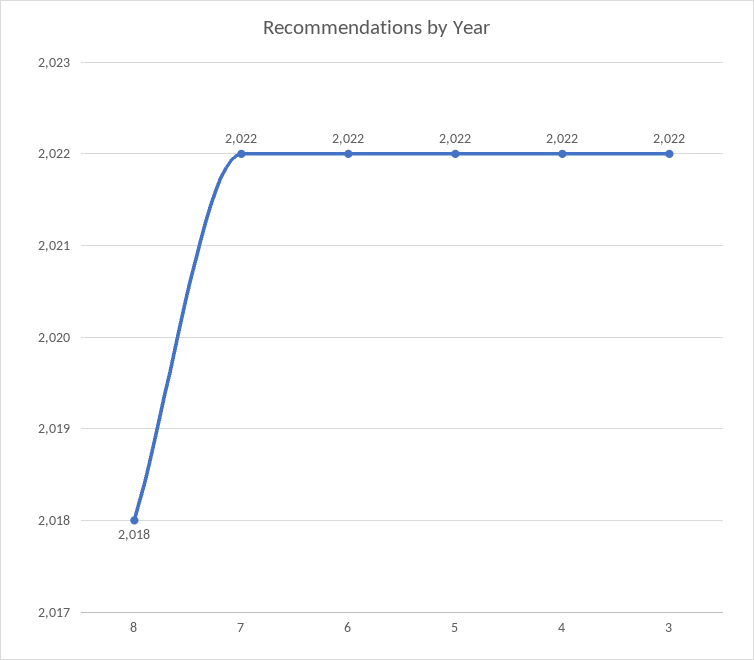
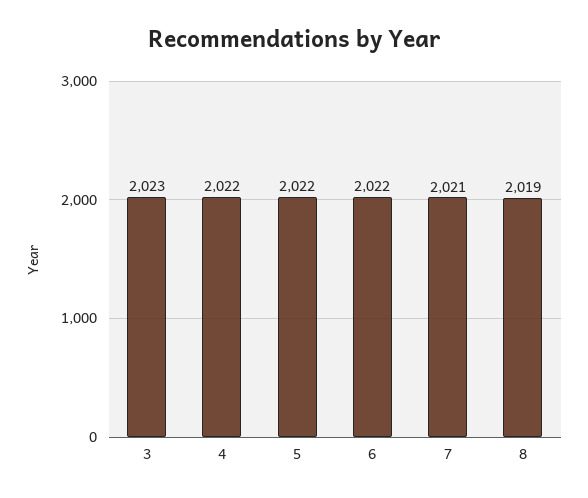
8: 2018 -> 2019
7: 2022 -> 2021
3: 2022 -> 2023

